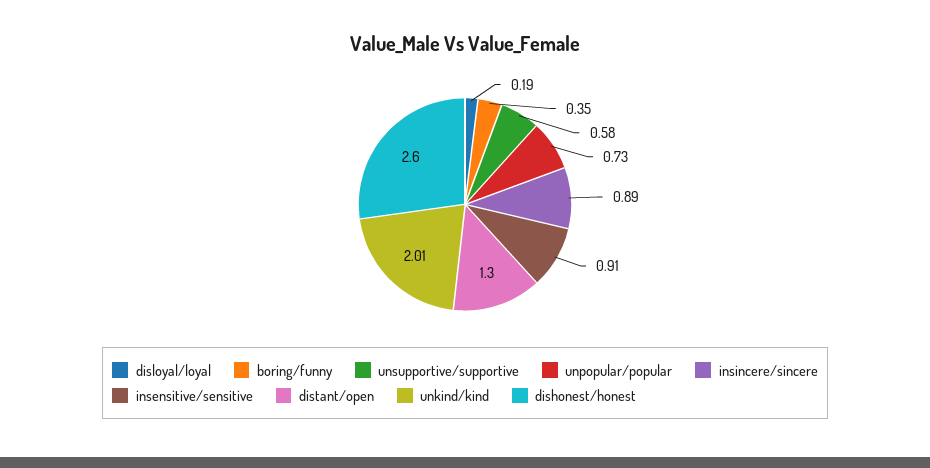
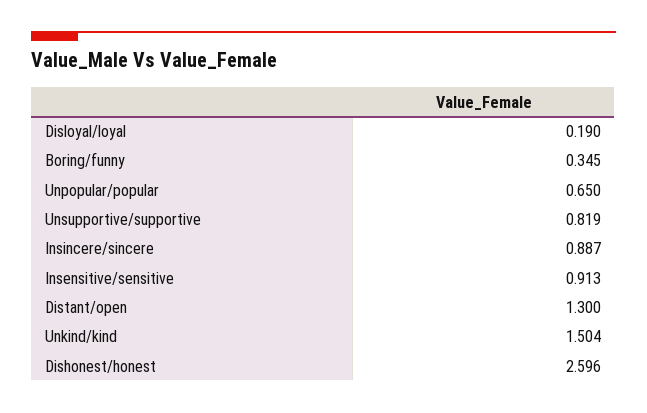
unsupportive/supportive: 0.58 -> 0.819
unpopular/popular: 0.73 -> 0.65
unkind/kind: 2.01 -> 1.504

